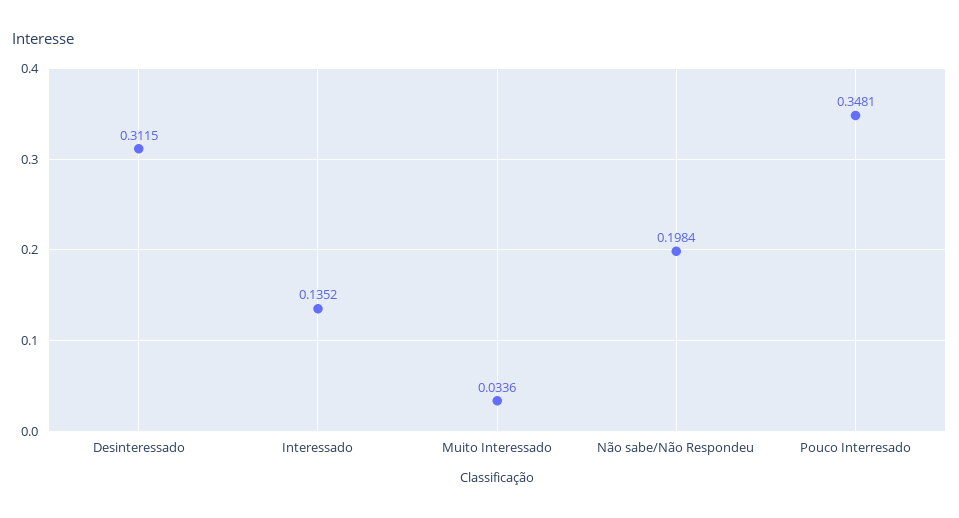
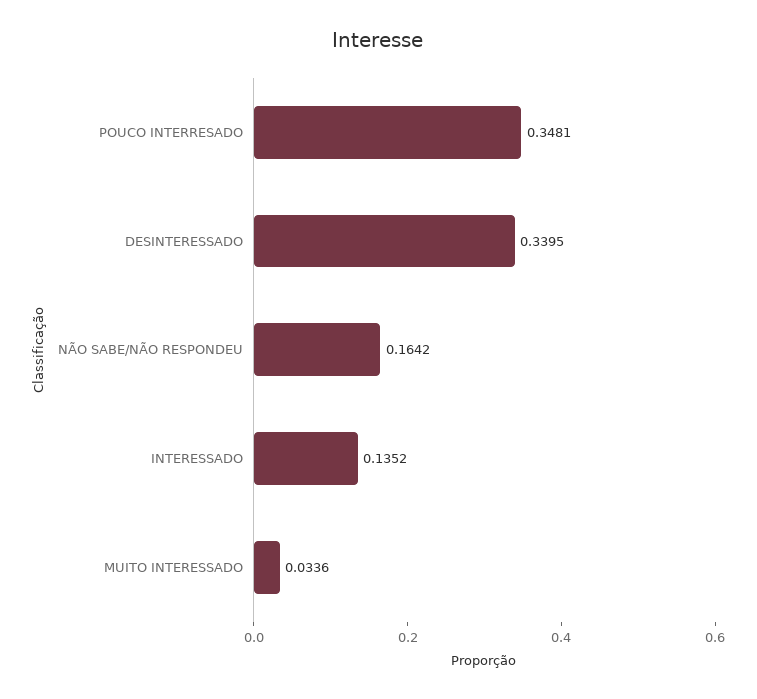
Desinteressado: 0.3115 -> 0.3395
Não sabe/Não Respondeu: 0.1984 -> 0.1642

